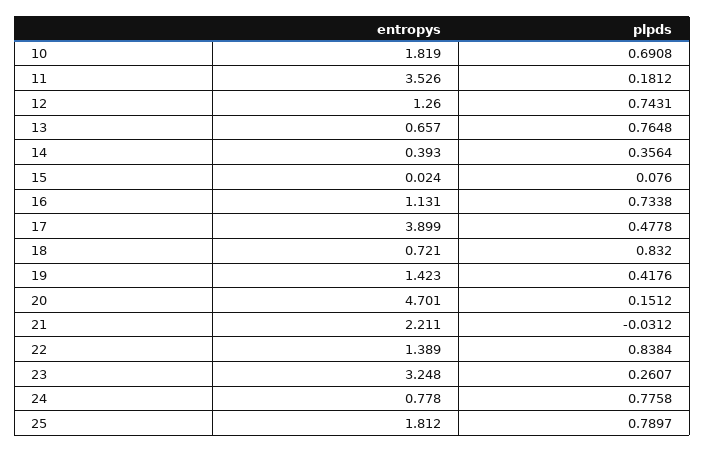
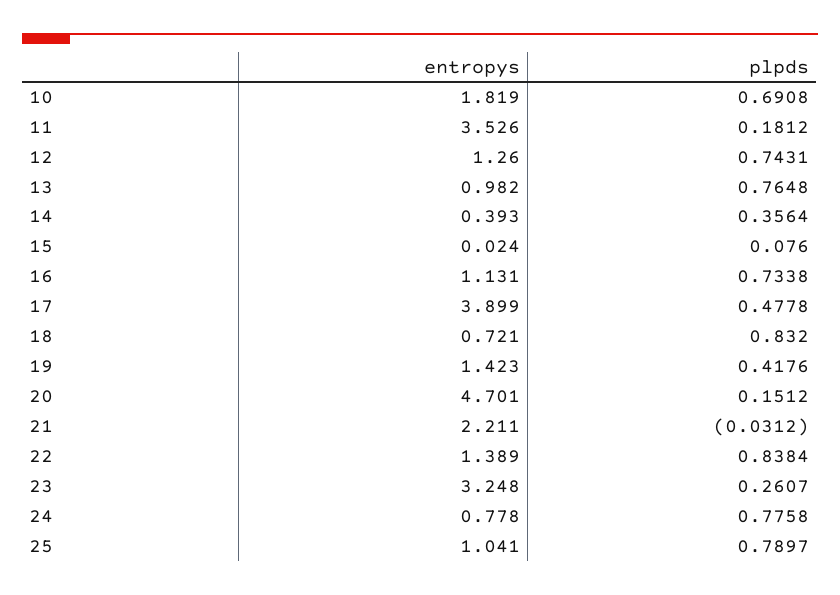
entropys, 13: 0.657 -> 0.982
entropys, 25: 1.812 -> 1.041

